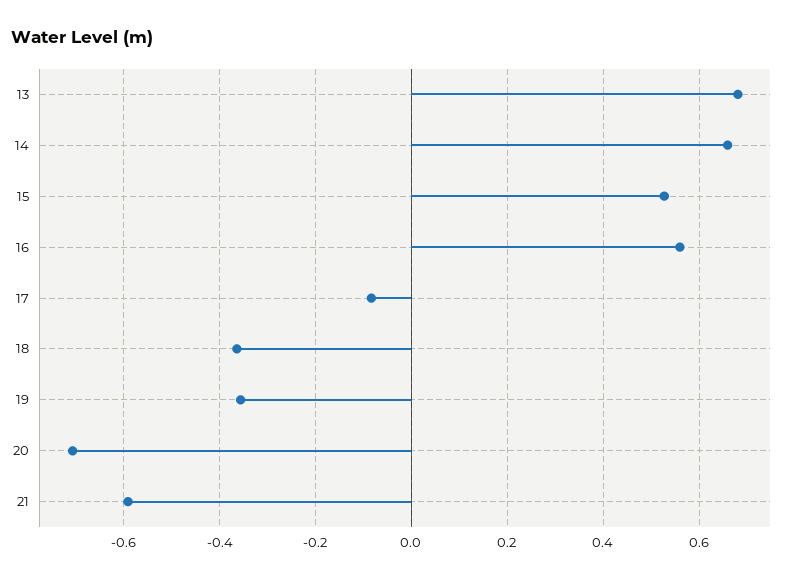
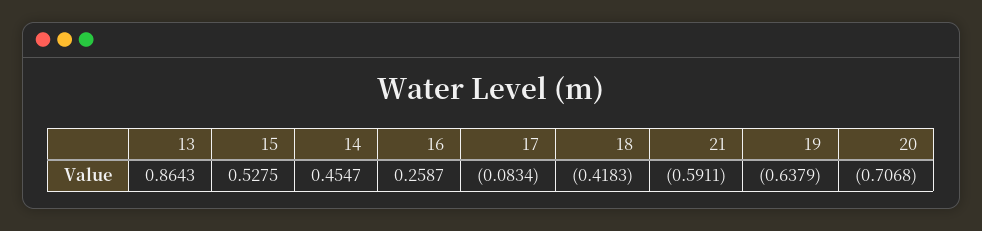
13: 0.68 -> 0.8643
14: 0.66 -> 0.4547
16: 0.56 -> 0.2587
18: -0.36 -> -0.4183
19: -0.36 -> -0.6379

